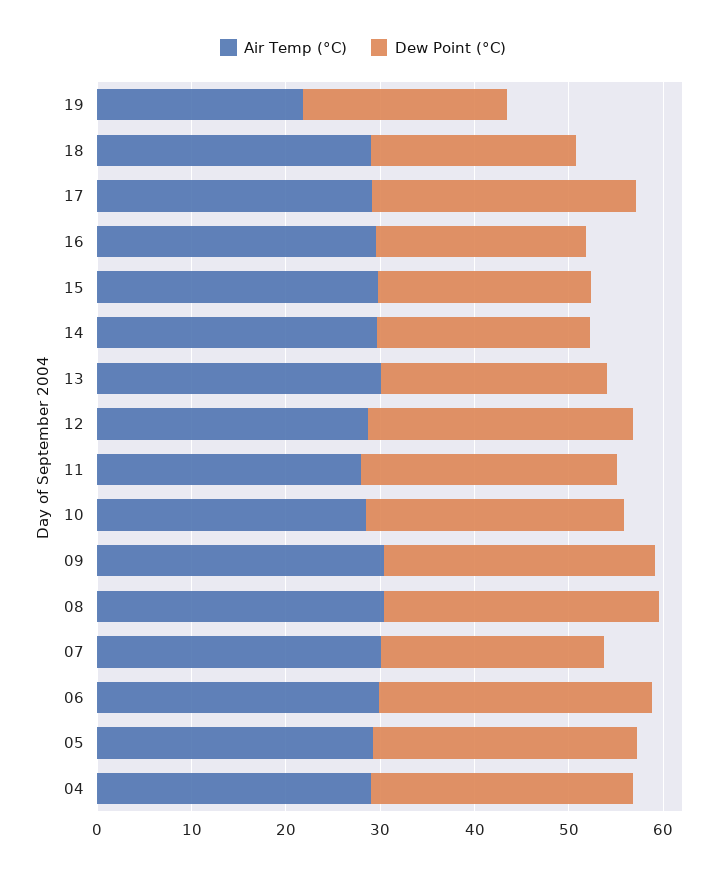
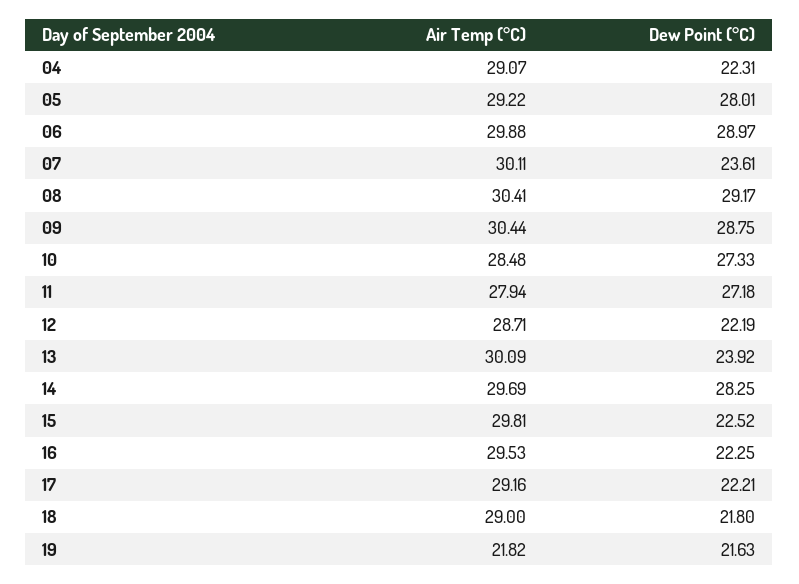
Dew Point (°C), 17: 28 -> 22.21
Dew Point (°C), 14: 22 -> 28.25
Dew Point (°C), 12: 28 -> 22.19
Dew Point (°C), 04: 28 -> 22.31

